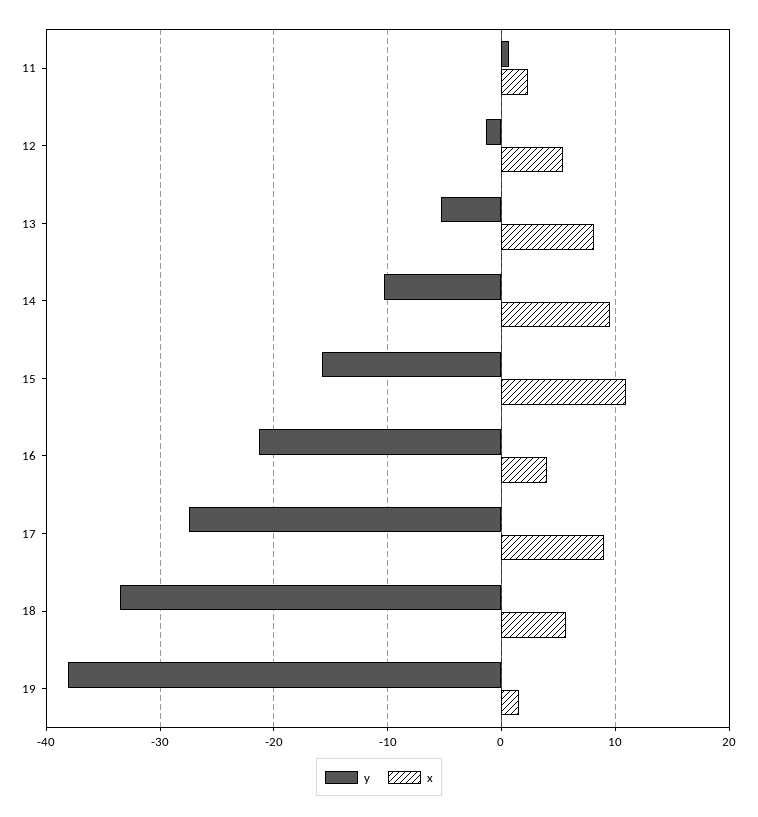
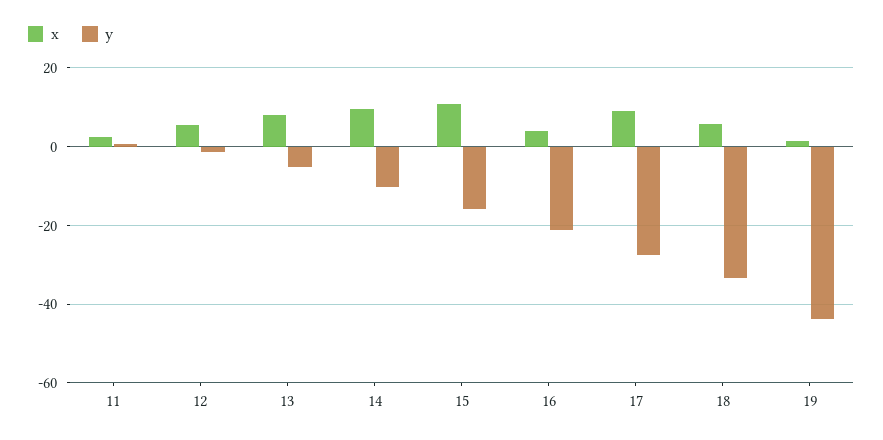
y, 19: -38 -> -44

